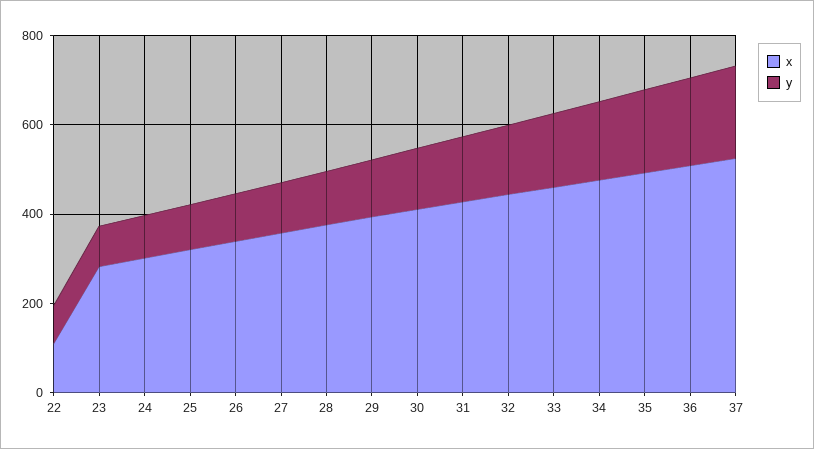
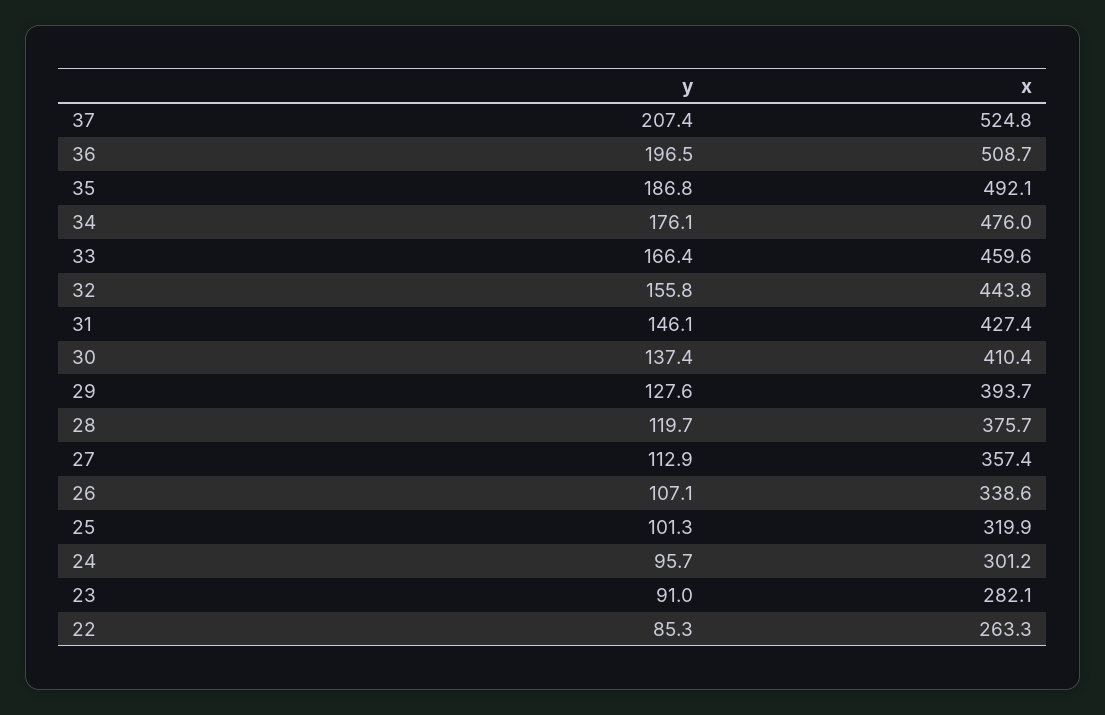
x, 22: 100 -> 263.3

